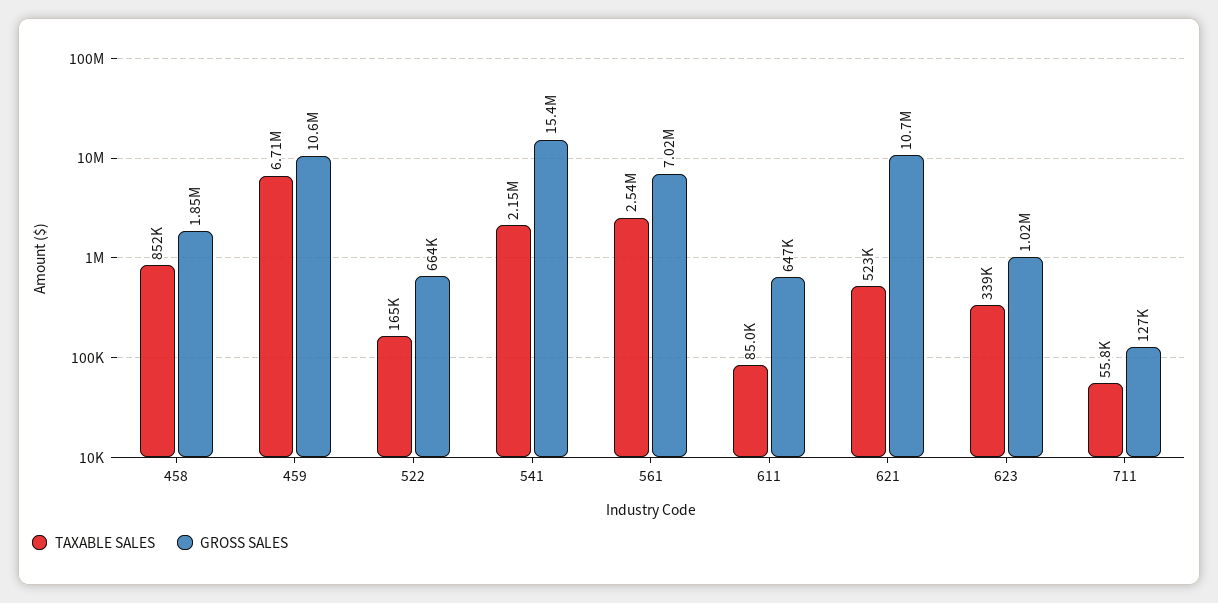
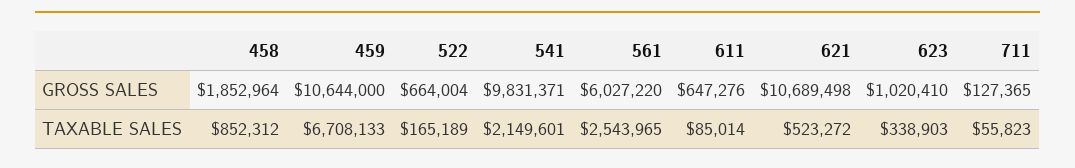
GROSS SALES, 541: 15400000 -> 9831371
GROSS SALES, 561: 7020000 -> 6027220

